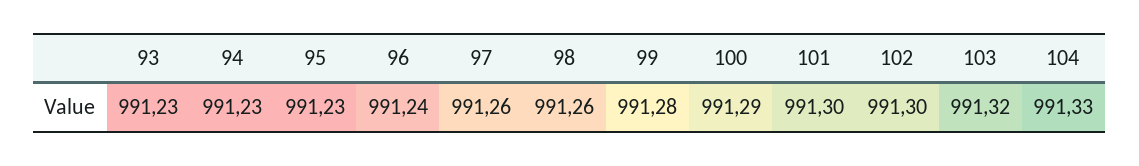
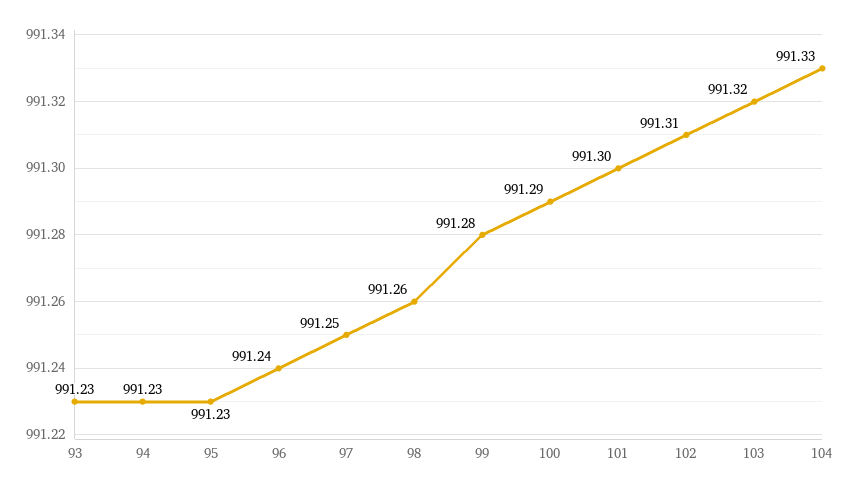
97: 991.26 -> 991.25
102: 991.3 -> 991.31

